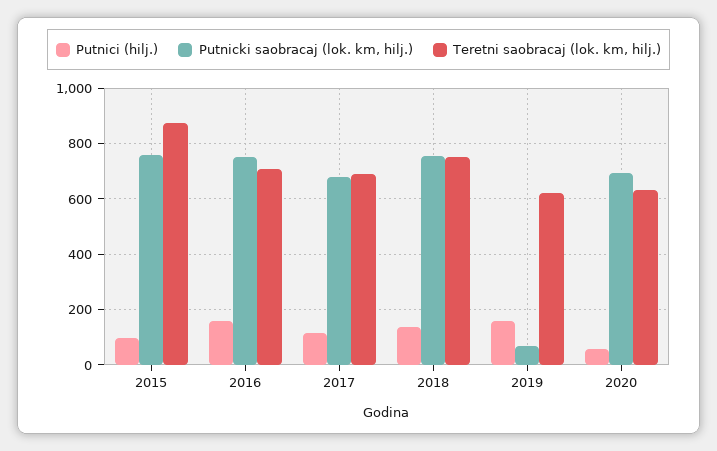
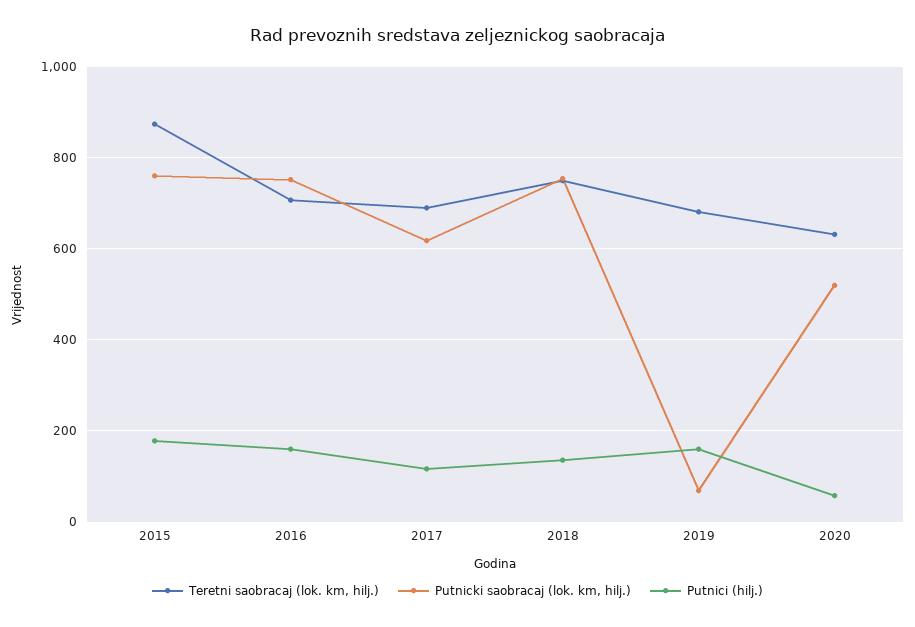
Putnici (hilj.), 2015: 100 -> 180
Putnicki saobracaj (lok. km, hilj.), 2017: 675 -> 620
Teretni saobracaj (lok. km, hilj.), 2019: 625 -> 680
Putnicki saobracaj (lok. km, hilj.), 2020: 700 -> 520

